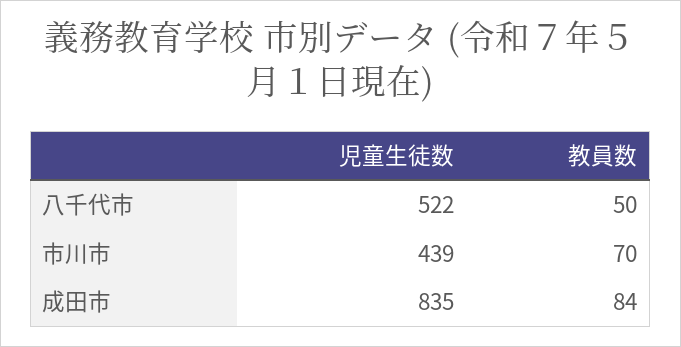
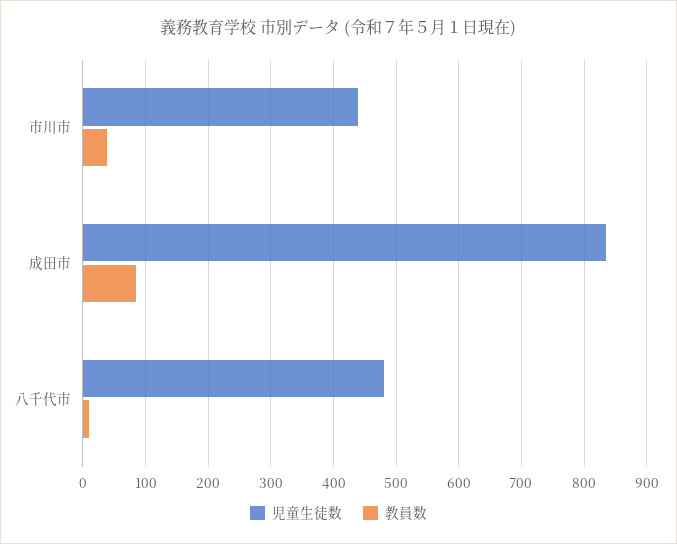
児童生徒数, 八千代市: 522 -> 480
教員数, 八千代市: 50 -> 10
教員数, 市川市: 70 -> 40

